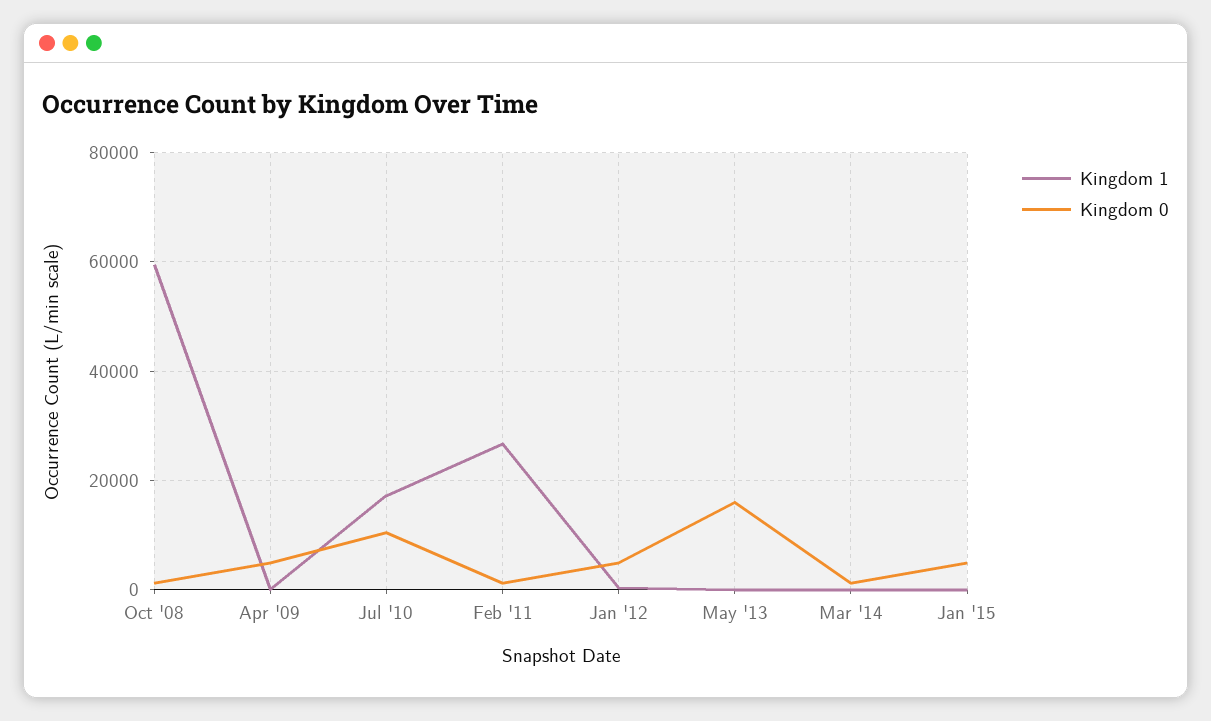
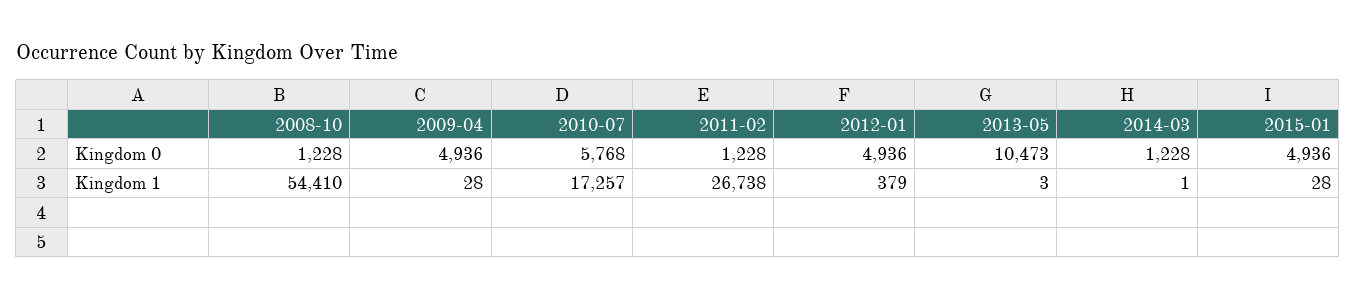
Kingdom 1, Oct '08: 60000 -> 54410
Kingdom 0, Jul '10: 10000 -> 5768
Kingdom 0, May '13: 16000 -> 10473

